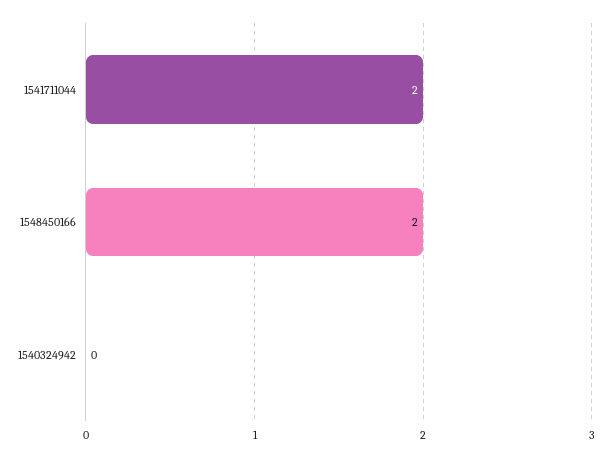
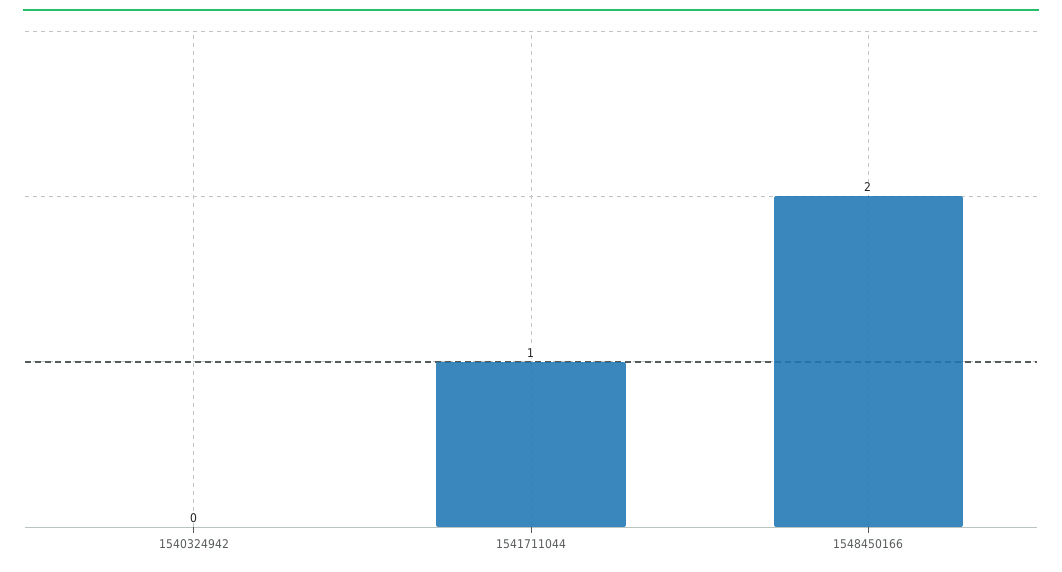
1541711044: 2 -> 1

